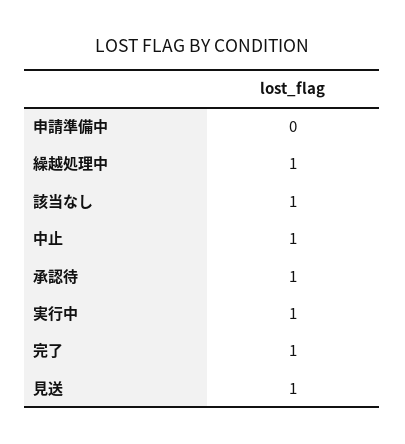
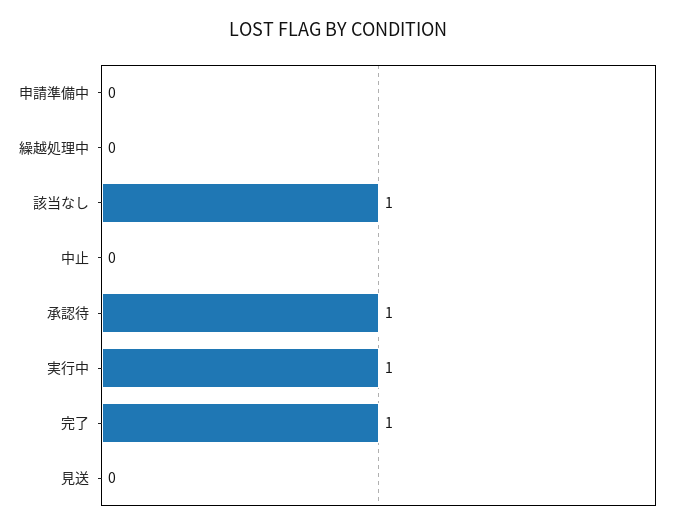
繰越処理中: 1 -> 0
中止: 1 -> 0
見送: 1 -> 0

